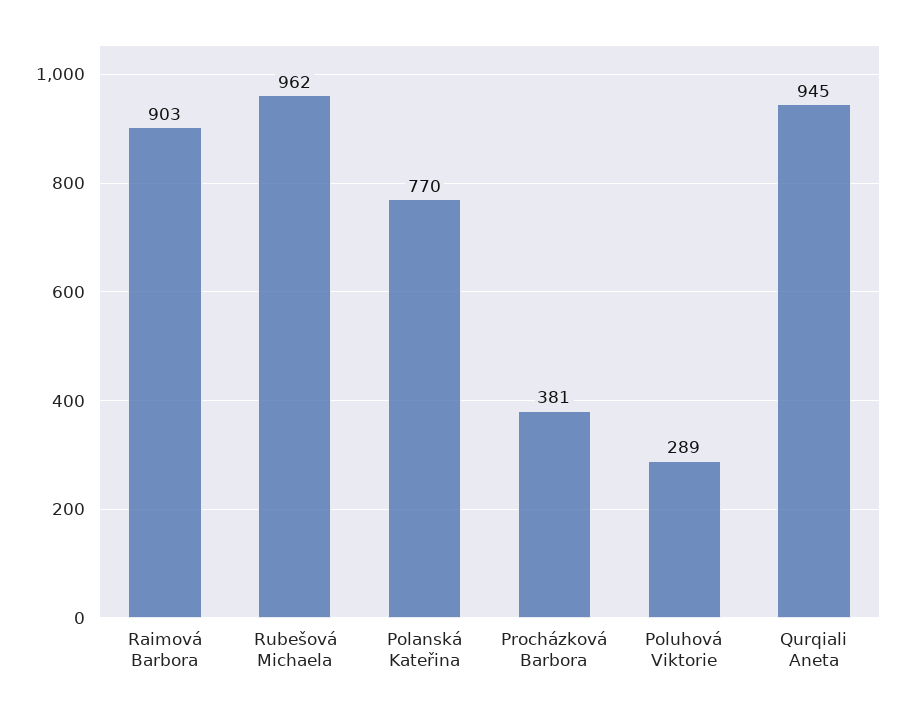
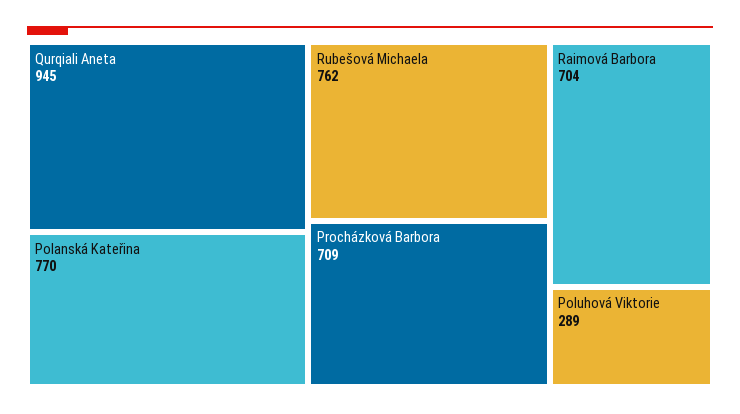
Raimová Barbora: 903 -> 704
Rubešová Michaela: 962 -> 762
Procházková Barbora: 381 -> 709

